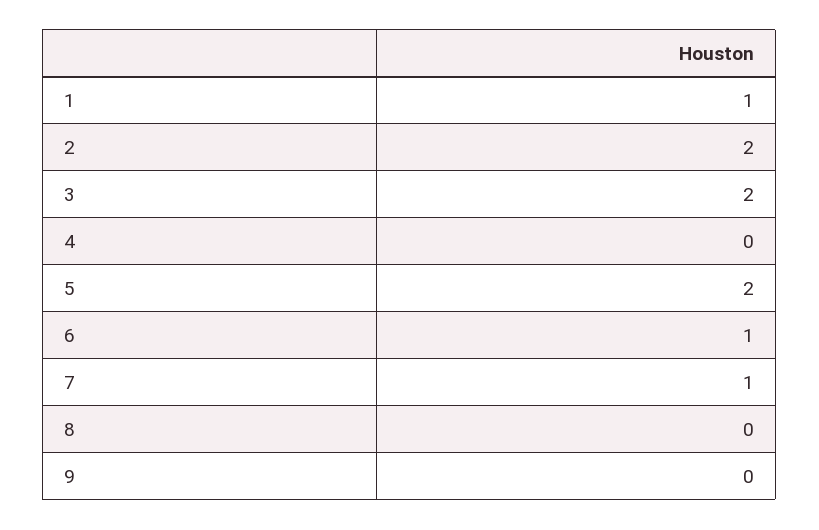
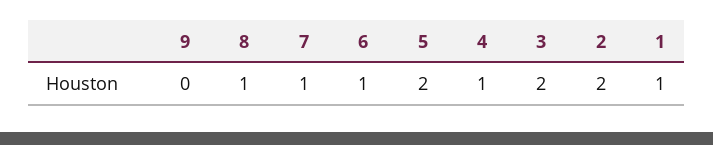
4: 0 -> 1
8: 0 -> 1

